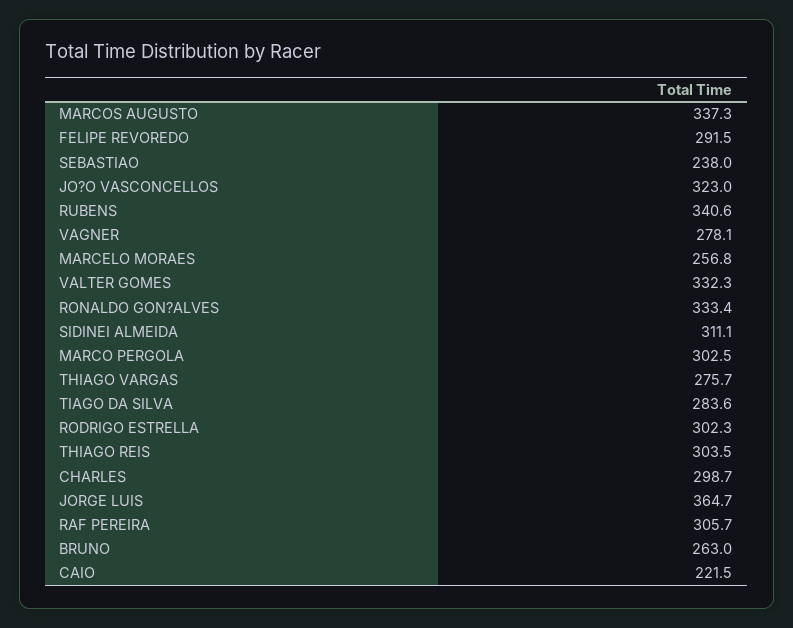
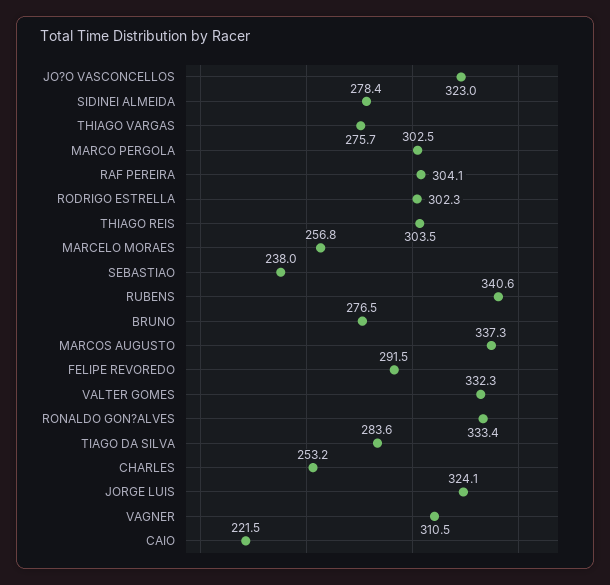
VAGNER: 278.1 -> 310.5
SIDINEI ALMEIDA: 311.1 -> 278.4
CHARLES: 298.7 -> 253.2
JORGE LUIS: 364.7 -> 324.1
RAF PEREIRA: 305.7 -> 304.1
BRUNO: 263 -> 276.5

